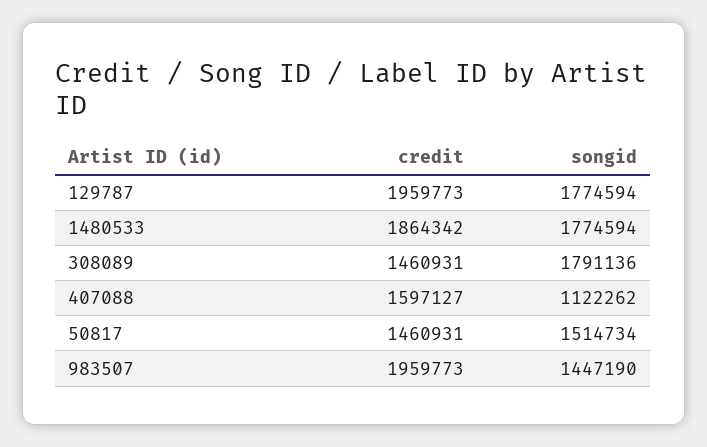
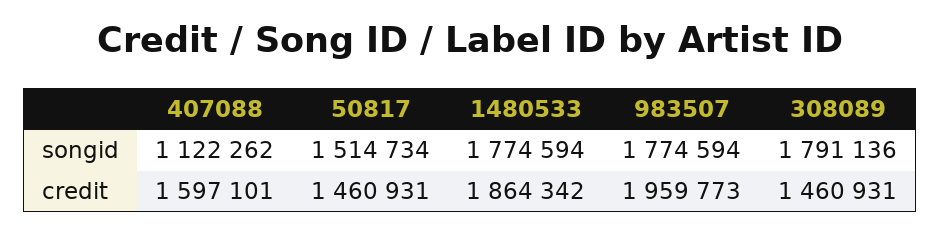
credit, 129787: 1959773 -> none
songid, 129787: 1774594 -> none
credit, 407088: 1597127 -> 1597101
songid, 983507: 1447190 -> 1774594

